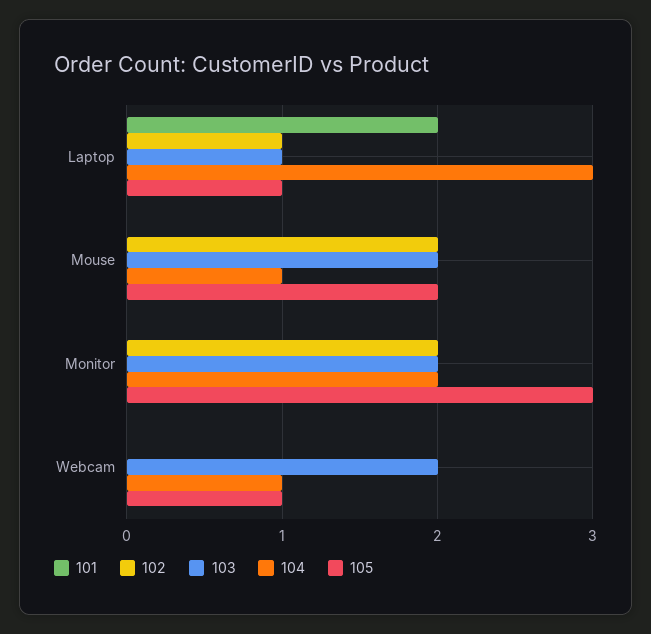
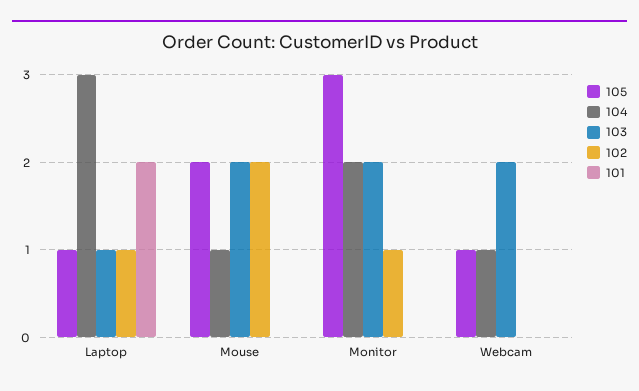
102, Monitor: 2 -> 1

